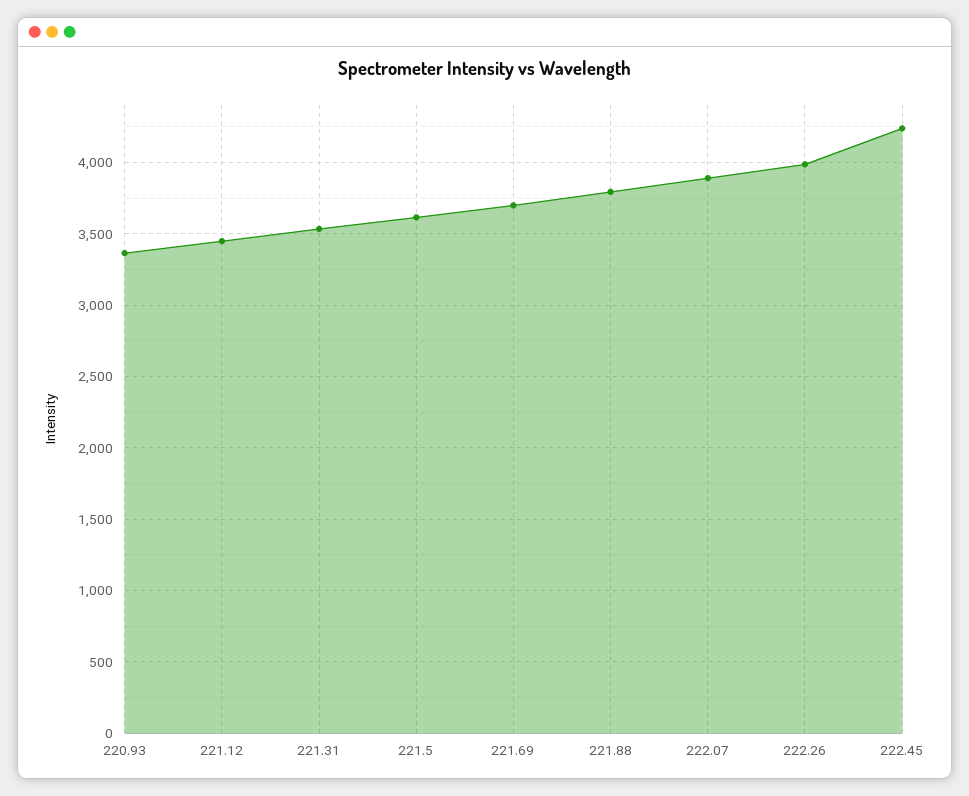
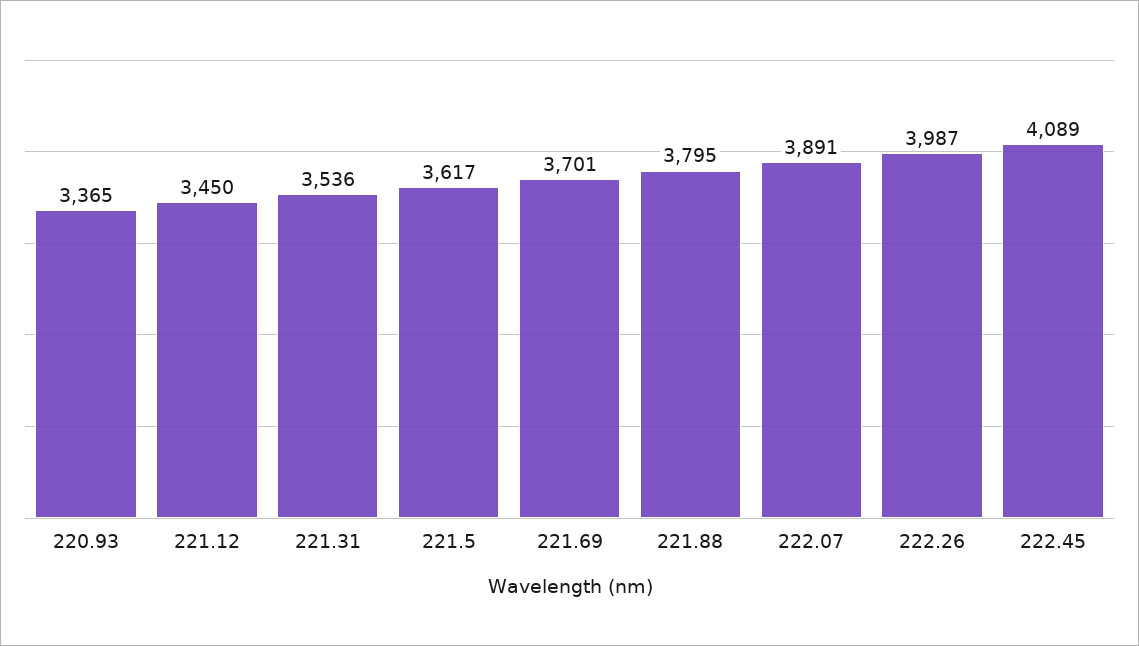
222.45: 4250 -> 4089

